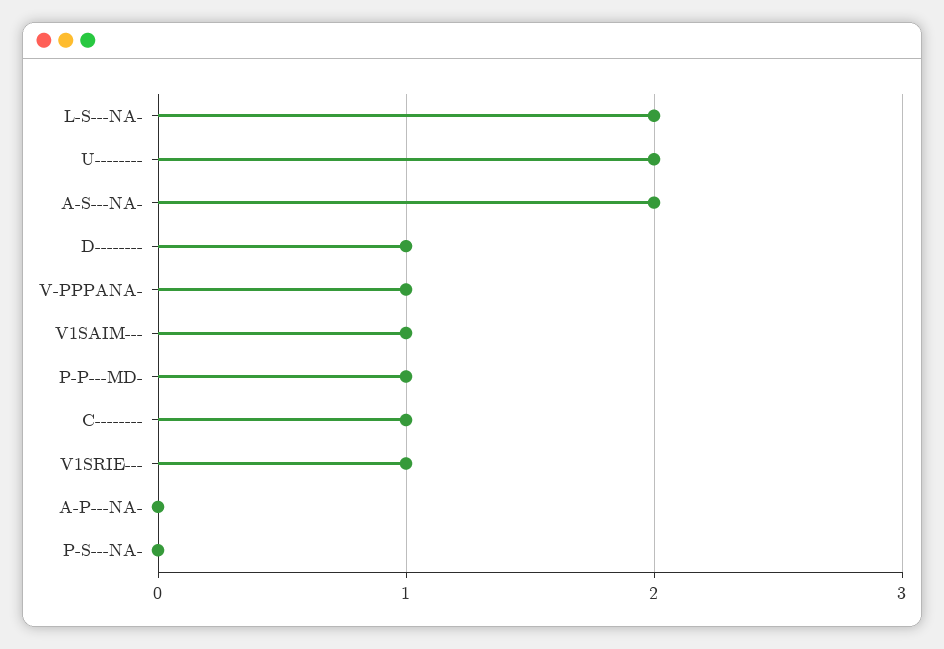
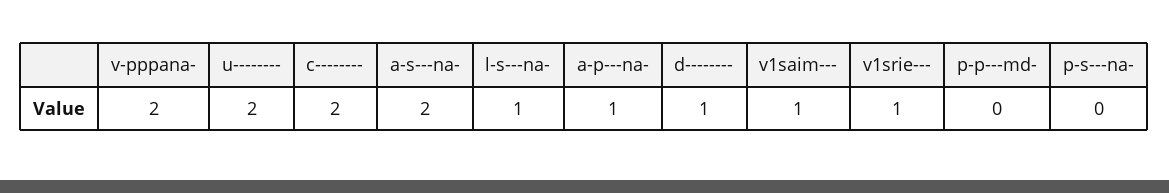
L-S---NA-: 2 -> 1
V-PPPANA-: 1 -> 2
P-P---MD-: 1 -> 0
C--------: 1 -> 2
A-P---NA-: 0 -> 1

